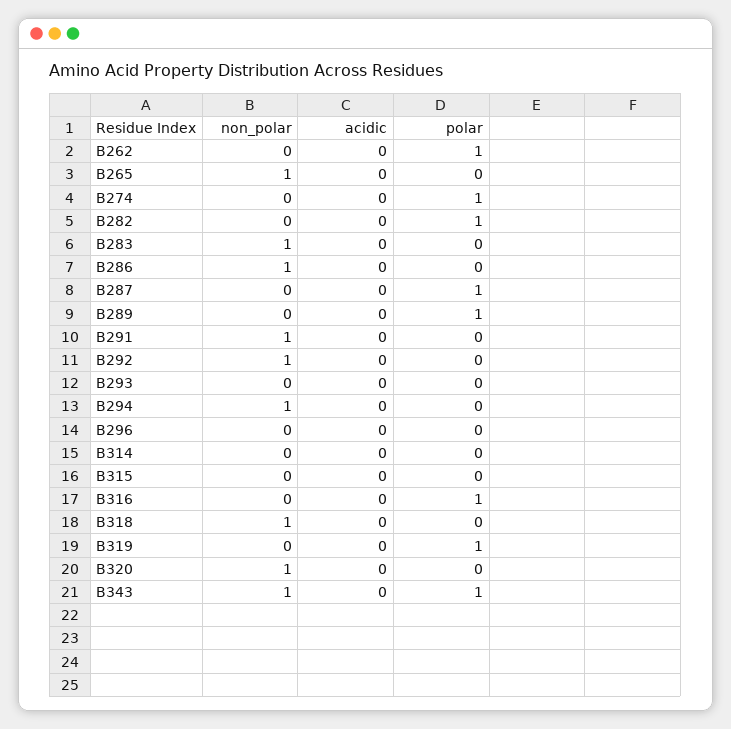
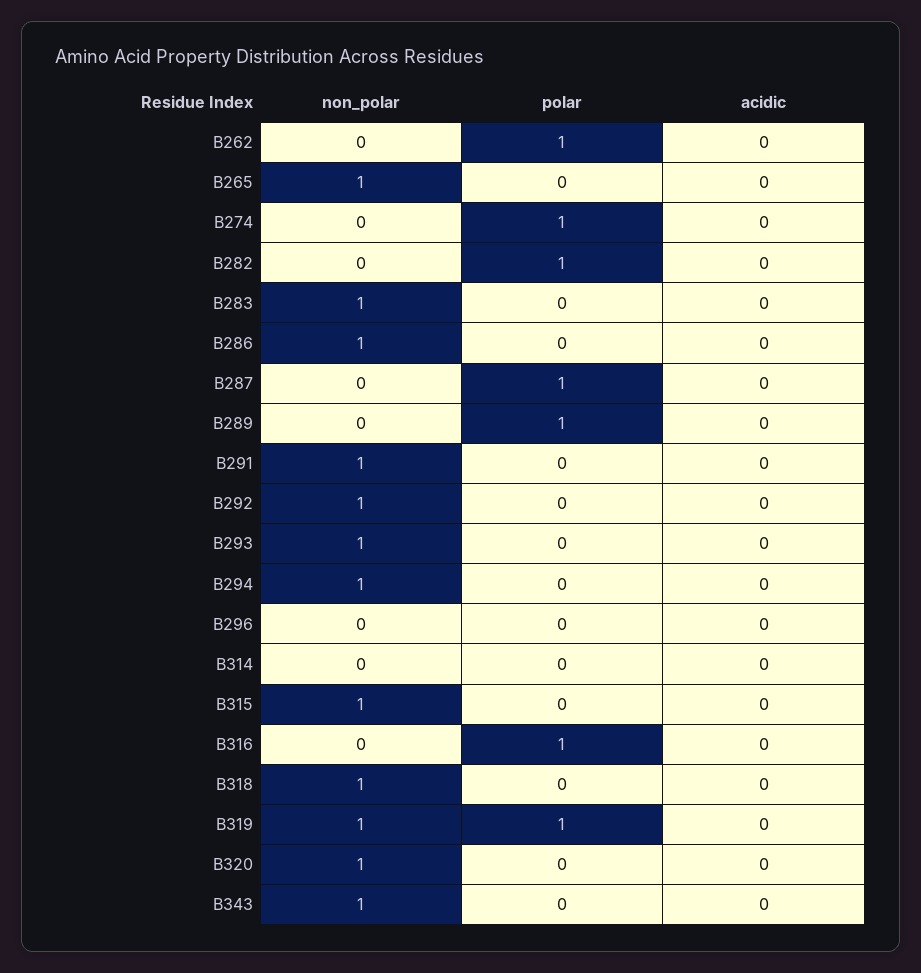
non_polar, B293: 0 -> 1
non_polar, B315: 0 -> 1
non_polar, B319: 0 -> 1
polar, B343: 1 -> 0

